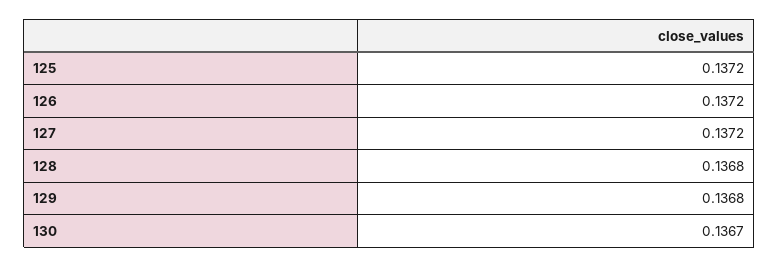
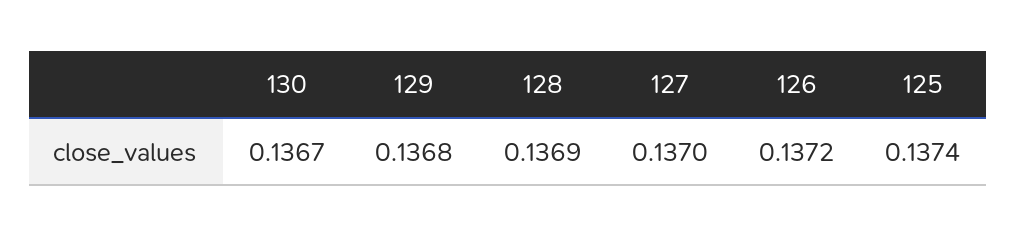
125: 0.1372 -> 0.1374
127: 0.1372 -> 0.137
128: 0.1368 -> 0.1369

